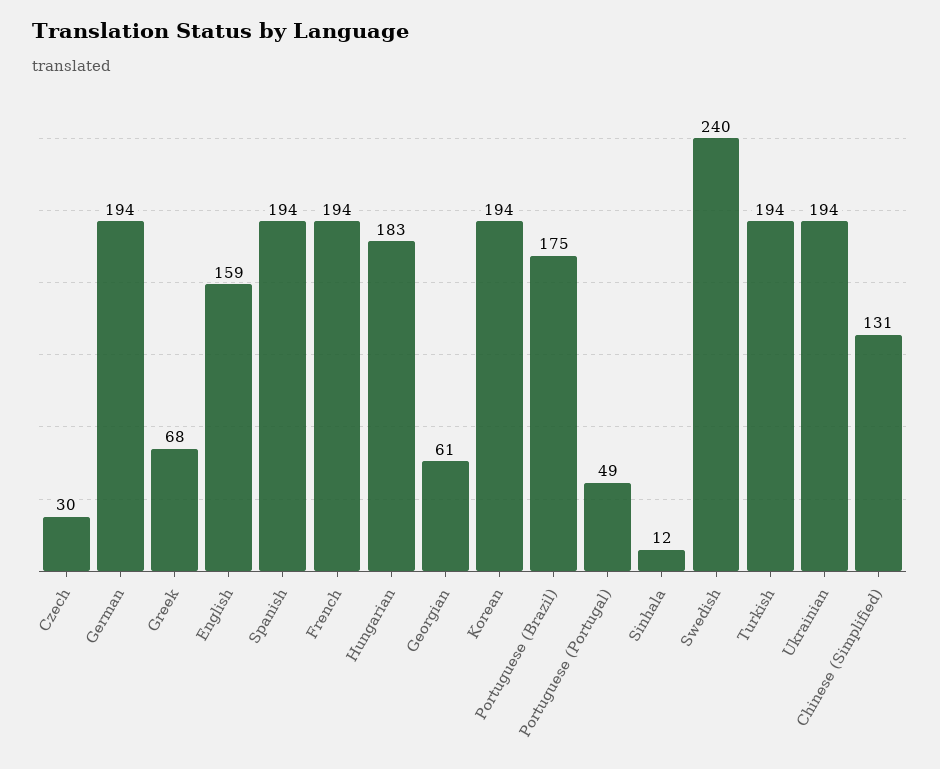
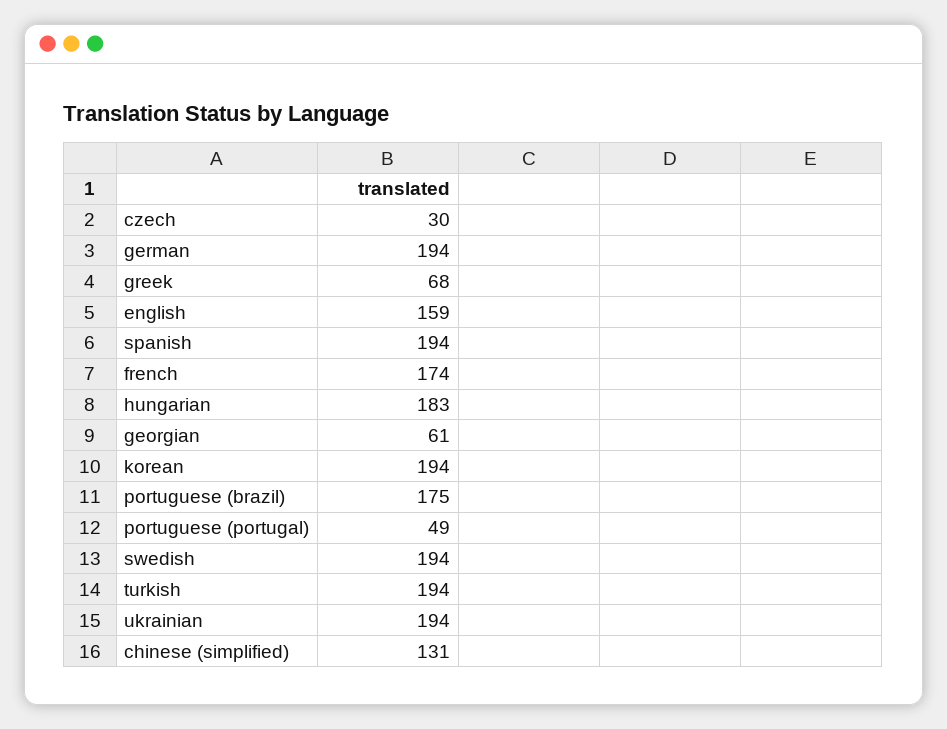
French: 194 -> 174
Sinhala: 12 -> none
Swedish: 240 -> 194

